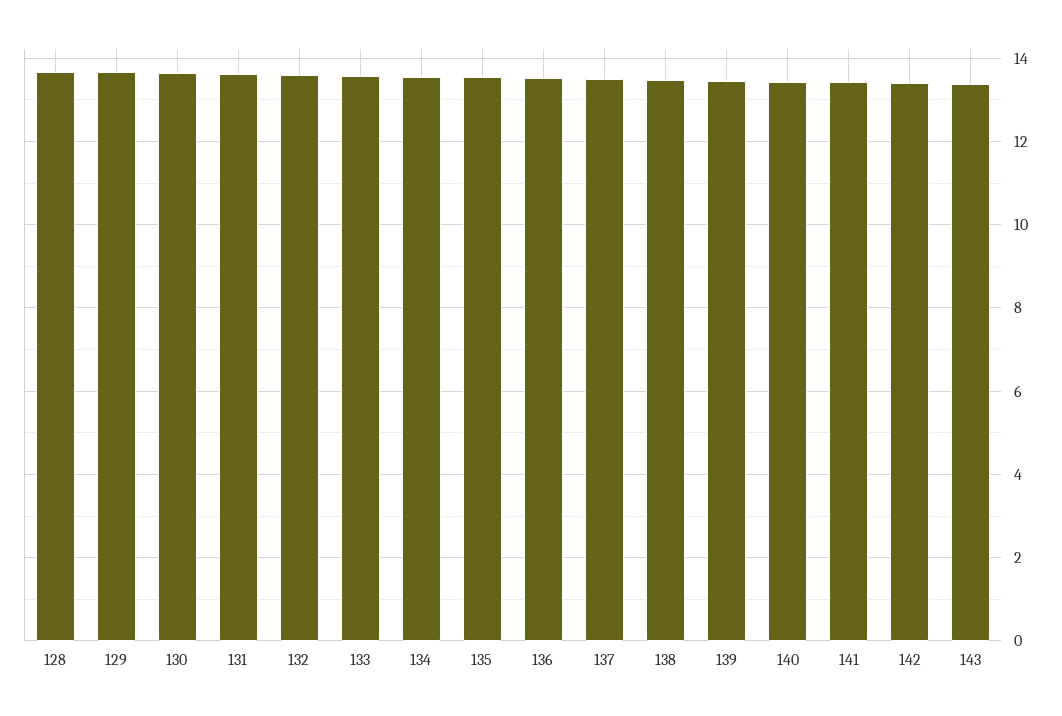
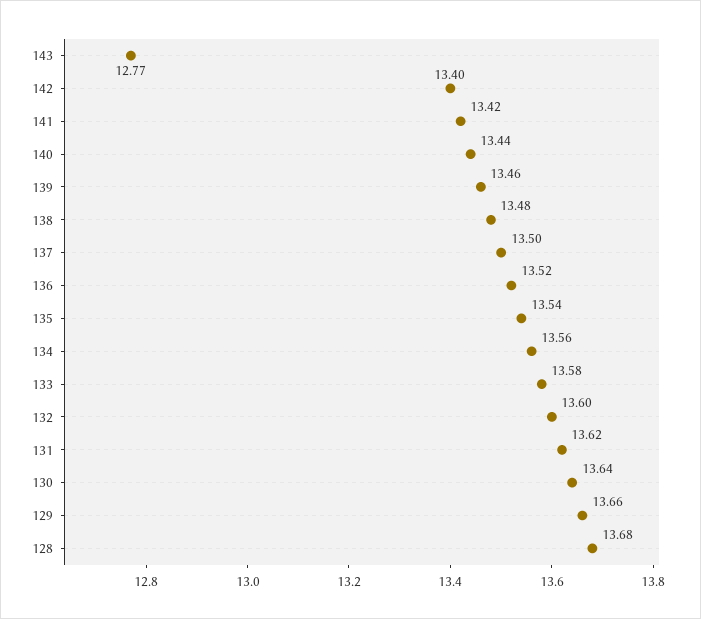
143: 13.4 -> 12.77

